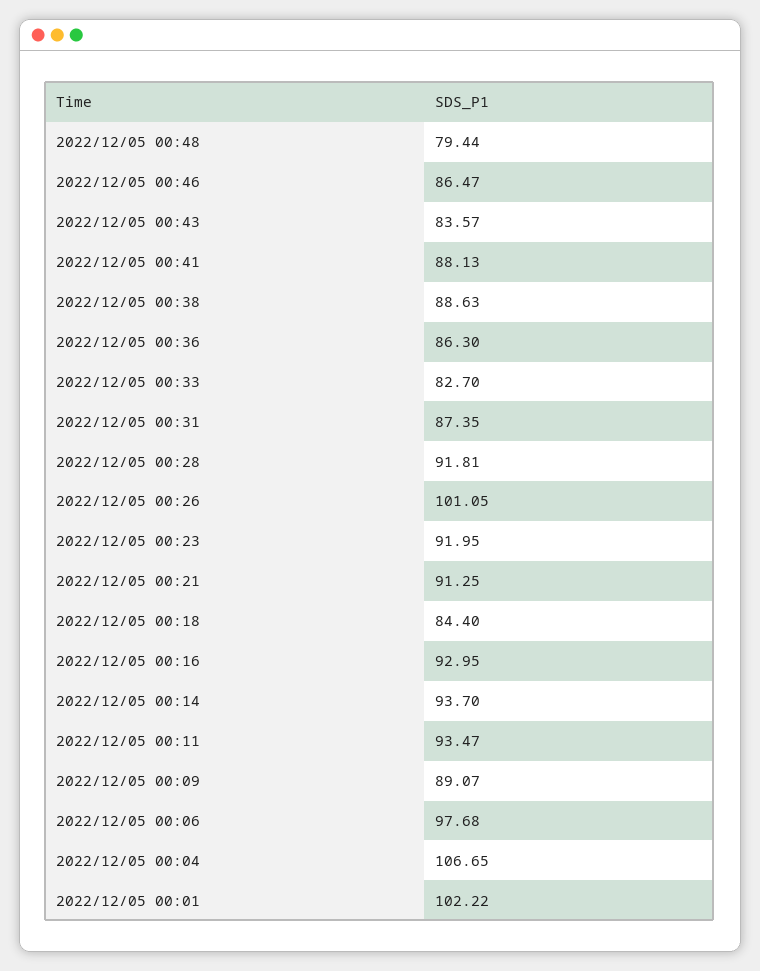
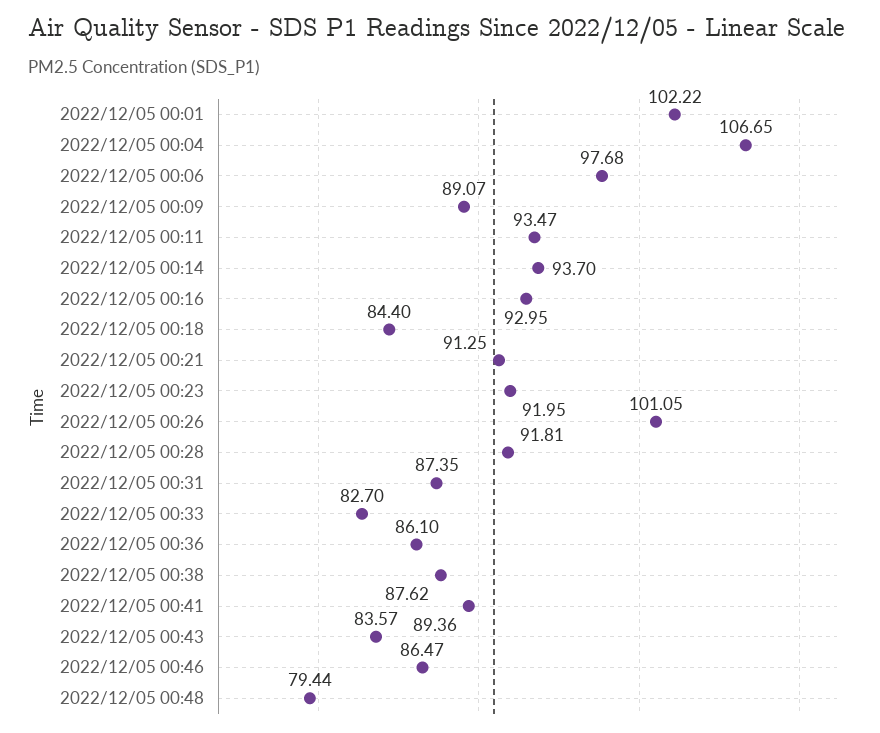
2022/12/05 00:41: 88.13 -> 89.36
2022/12/05 00:38: 88.63 -> 87.62
2022/12/05 00:36: 86.3 -> 86.1

